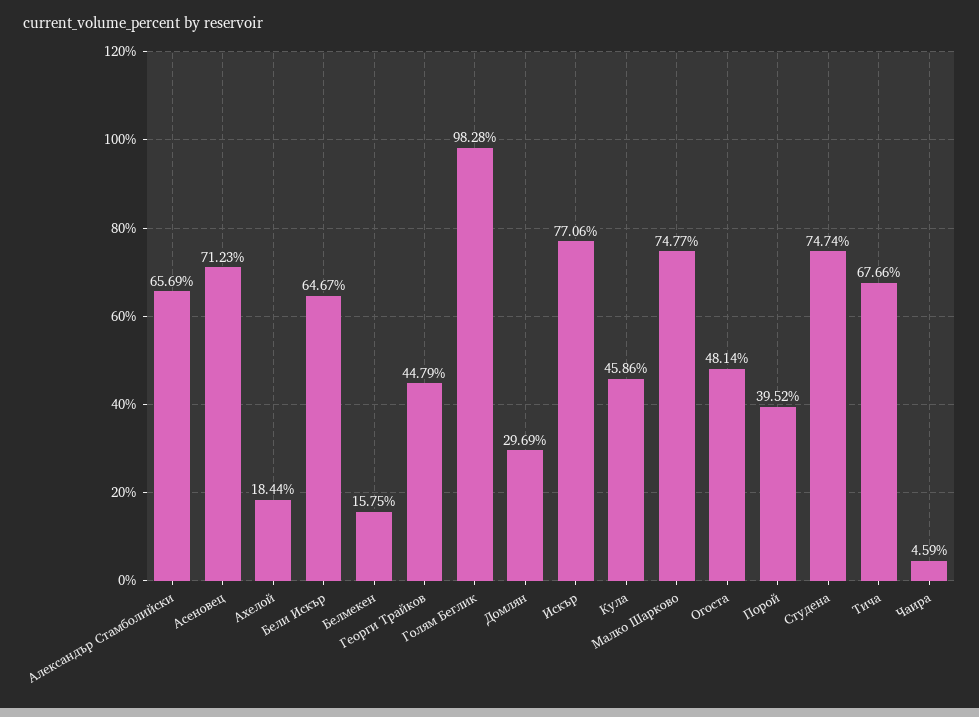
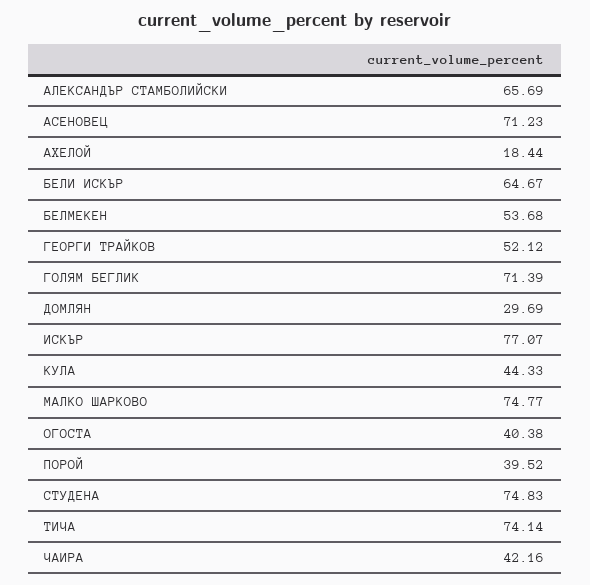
Белмекен: 15.75 -> 53.68
Георги Трайков: 44.79 -> 52.12
Голям Беглик: 98.28 -> 71.39
Искър: 77.06 -> 77.07
Кула: 45.86 -> 44.33
Огоста: 48.14 -> 40.38
Студена: 74.74 -> 74.83
Тича: 67.66 -> 74.14
Чаира: 4.59 -> 42.16

